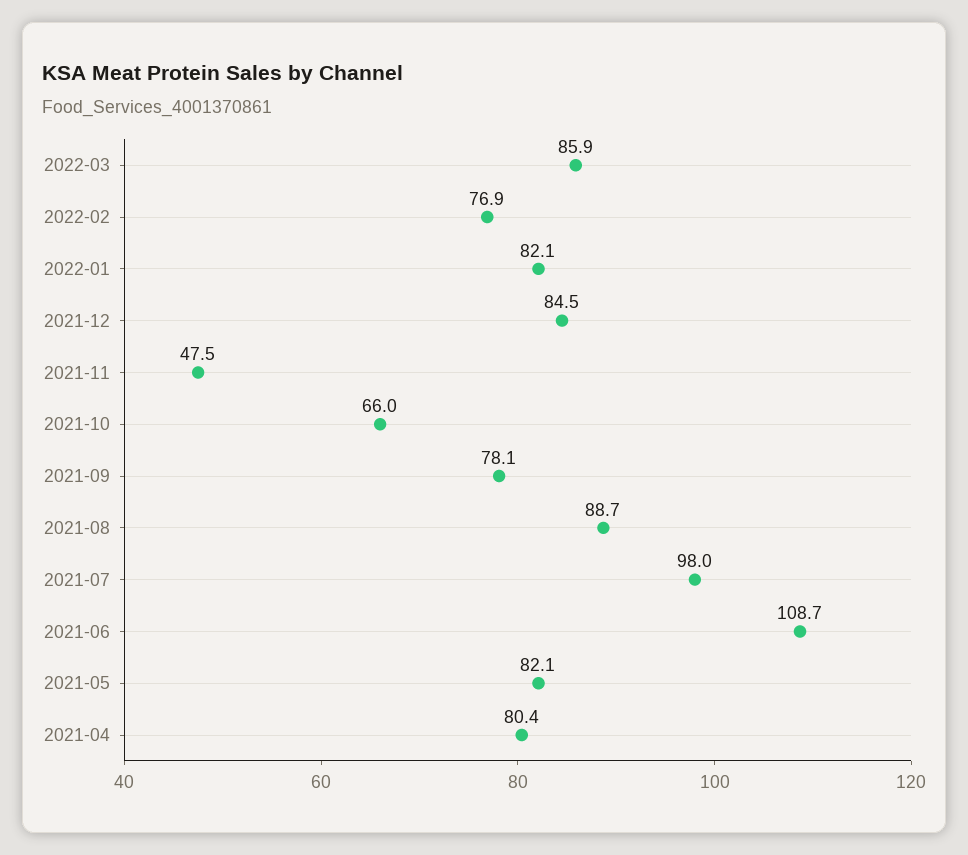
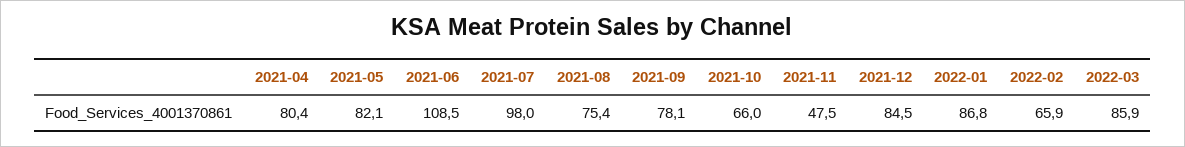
2022-02: 76.9 -> 65.9
2022-01: 82.1 -> 86.8
2021-08: 88.7 -> 75.4
2021-06: 108.7 -> 108.5

